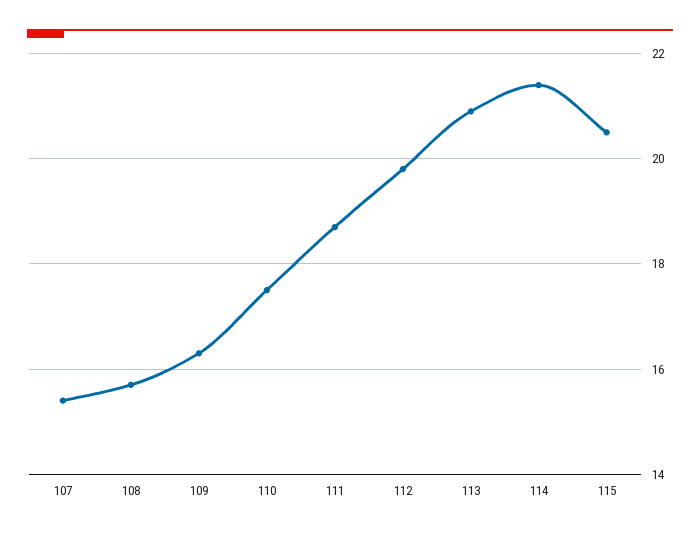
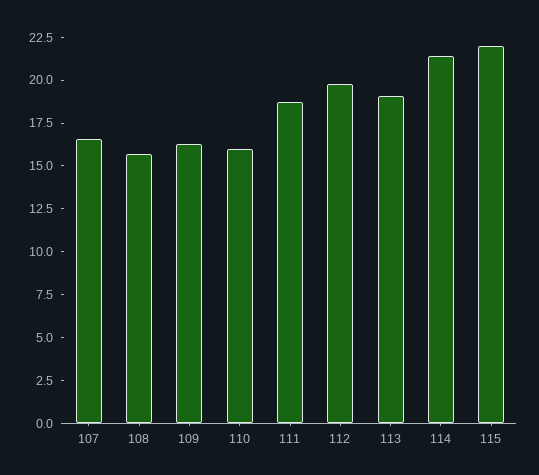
107: 15.5 -> 16.5
110: 17.5 -> 16
113: 21 -> 19
115: 20.5 -> 22

